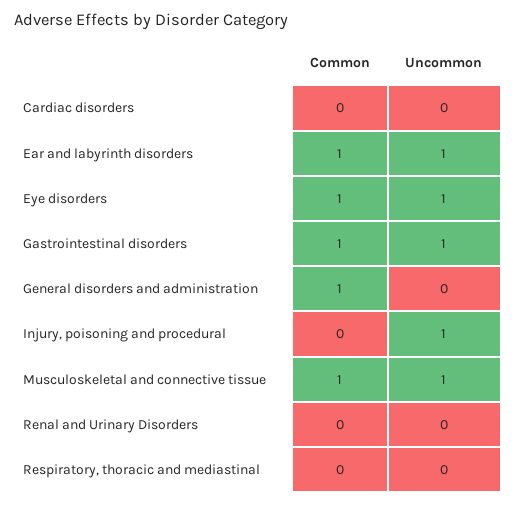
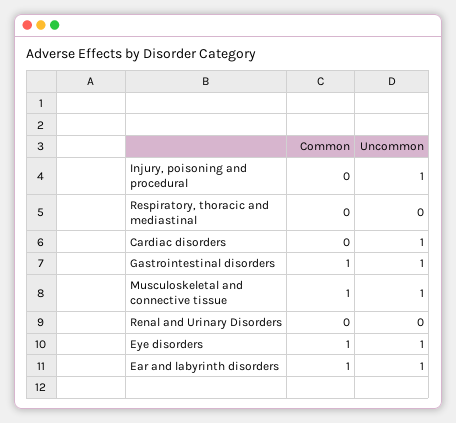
Uncommon, Cardiac disorders: 0 -> 1
Common, General disorders and administration: 1 -> none
Uncommon, General disorders and administration: 0 -> none

